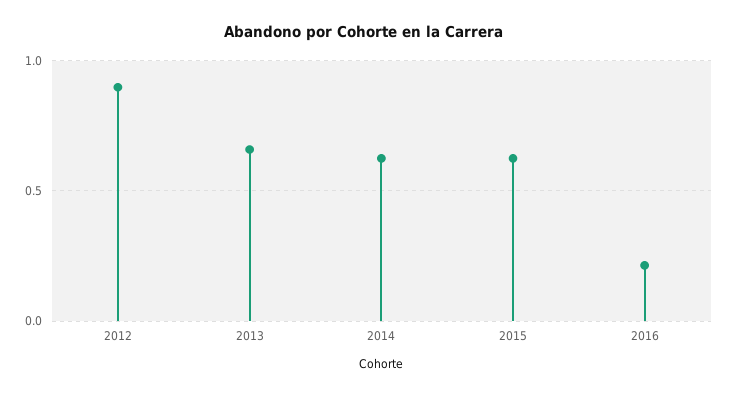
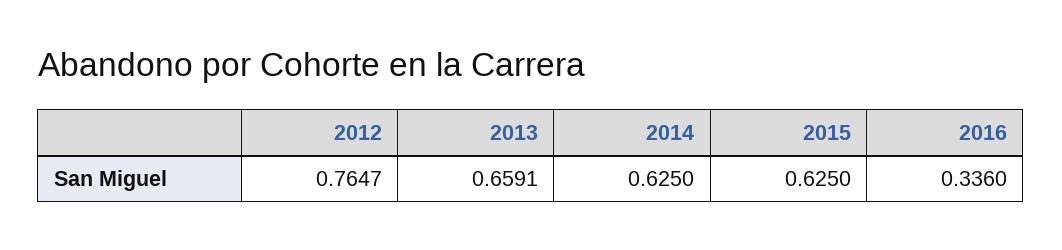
2012: 0.9 -> 0.7647
2016: 0.2 -> 0.336

